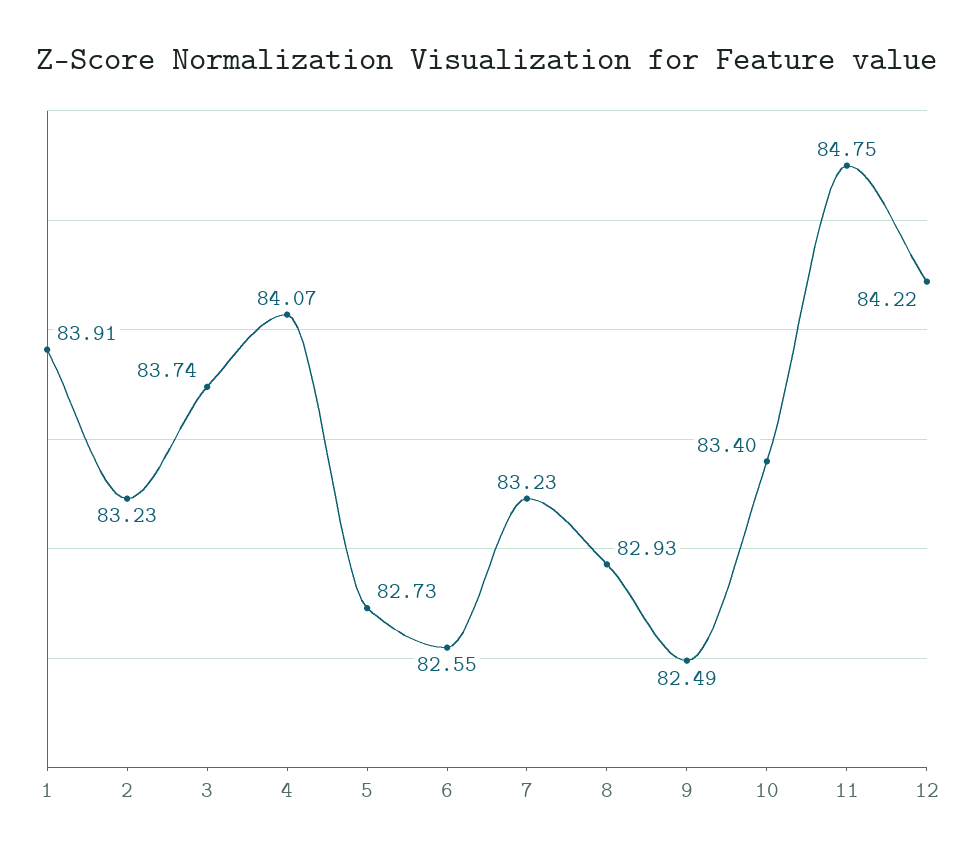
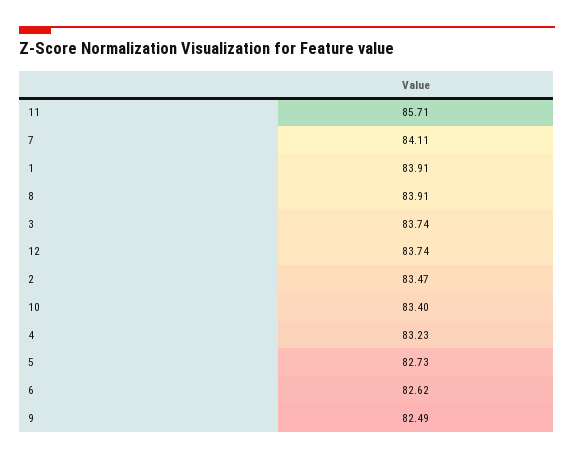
2: 83.23 -> 83.47
4: 84.07 -> 83.23
6: 82.55 -> 82.62
7: 83.23 -> 84.11
8: 82.93 -> 83.91
11: 84.75 -> 85.71
12: 84.22 -> 83.74

